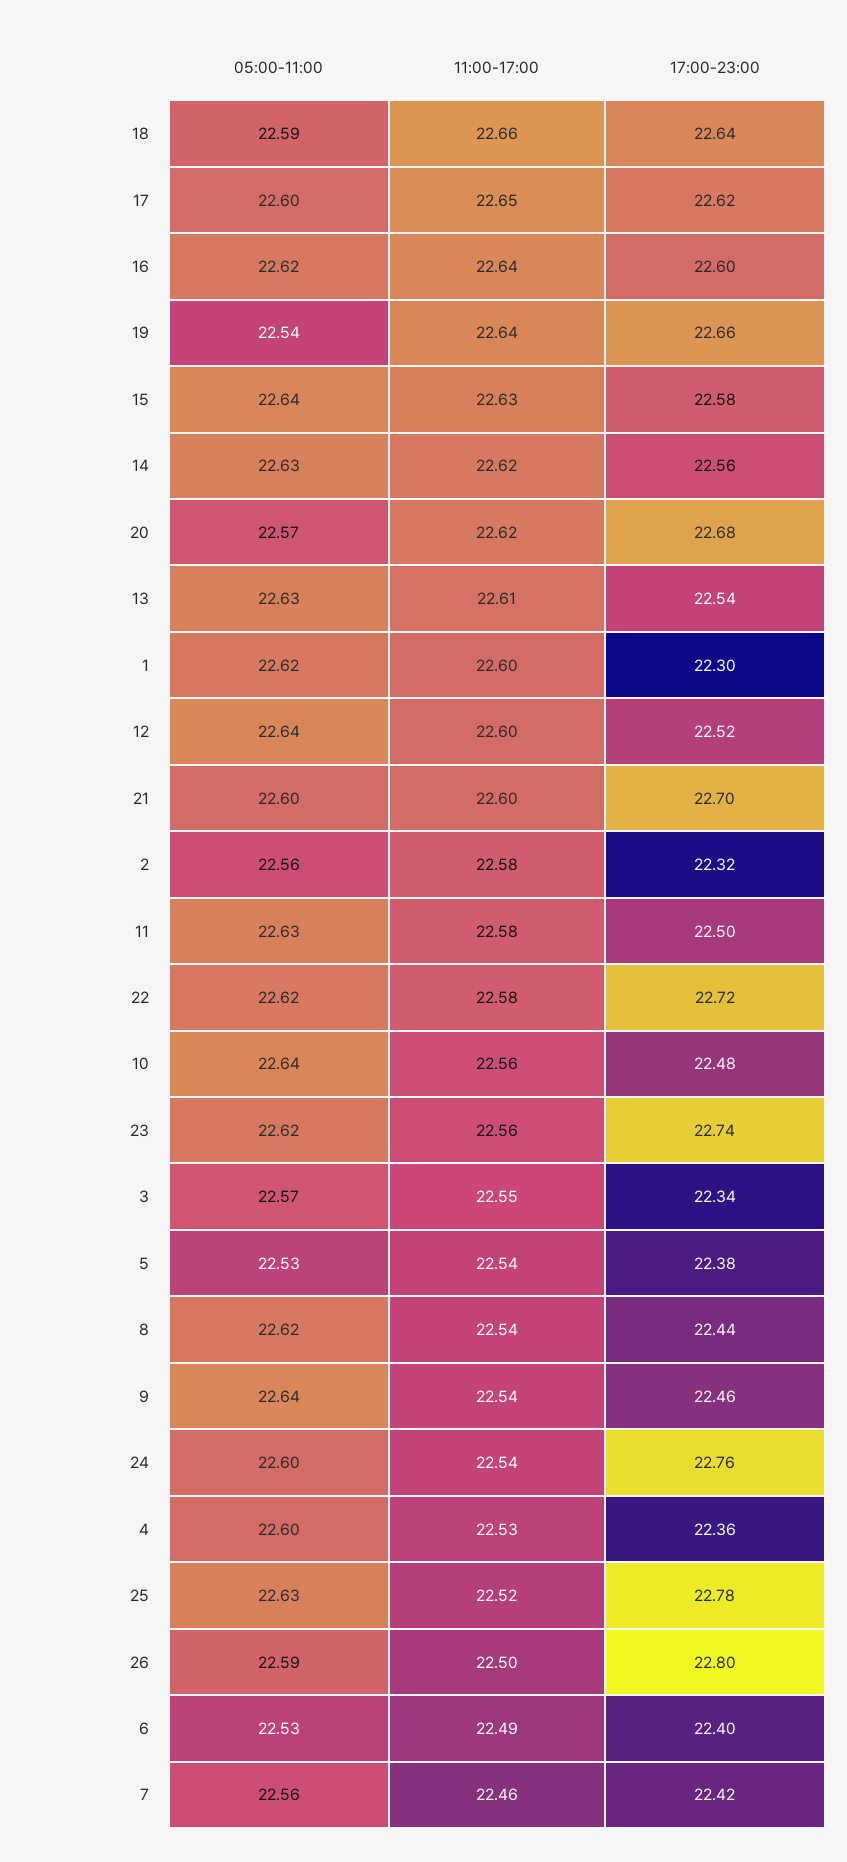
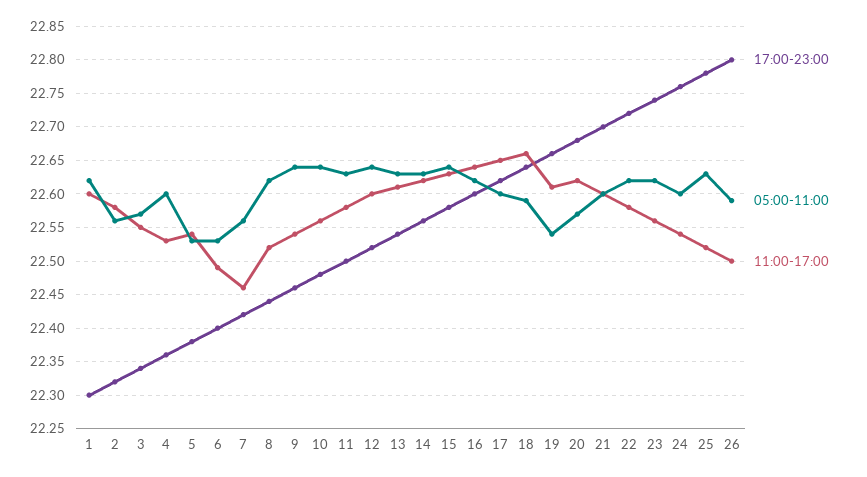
11:00-17:00, 19: 22.64 -> 22.61
11:00-17:00, 8: 22.54 -> 22.52

